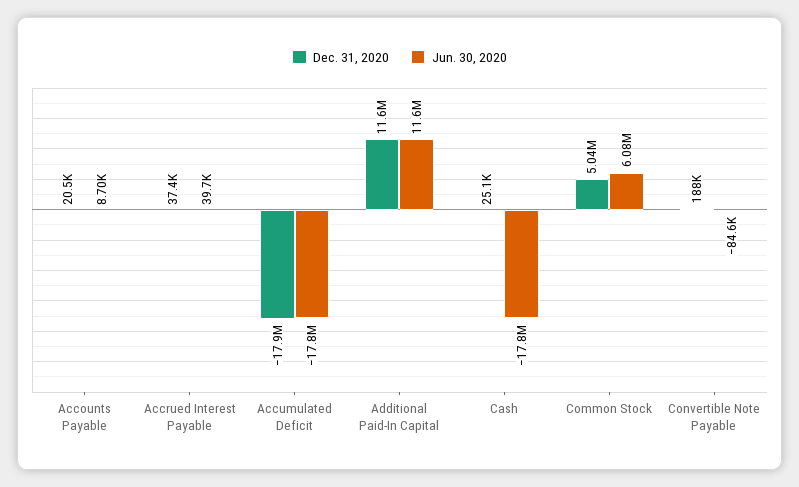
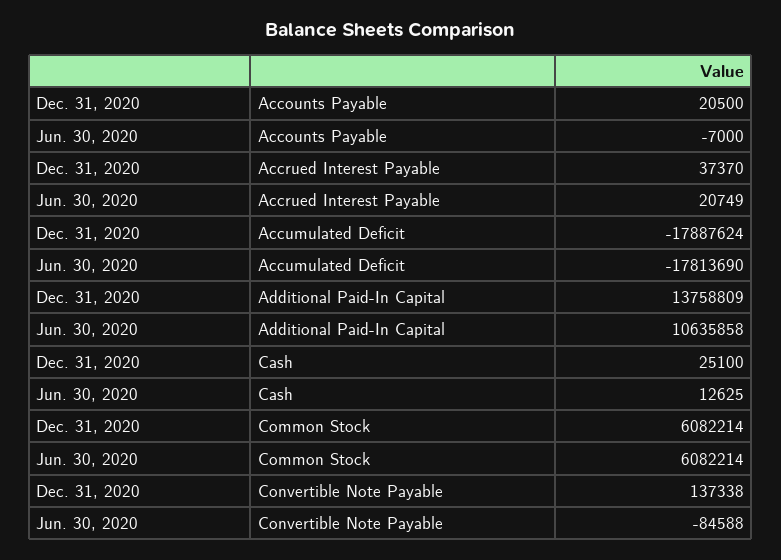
Jun. 30, 2020, Accounts Payable: 8700 -> -7000
Jun. 30, 2020, Accrued Interest Payable: 39700 -> 20749
Dec. 31, 2020, Additional Paid-In Capital: 11600000 -> 13758809
Jun. 30, 2020, Additional Paid-In Capital: 11600000 -> 10635858
Jun. 30, 2020, Cash: -17800000 -> 12625
Dec. 31, 2020, Common Stock: 5040000 -> 6082214
Dec. 31, 2020, Convertible Note Payable: 188000 -> 137338

